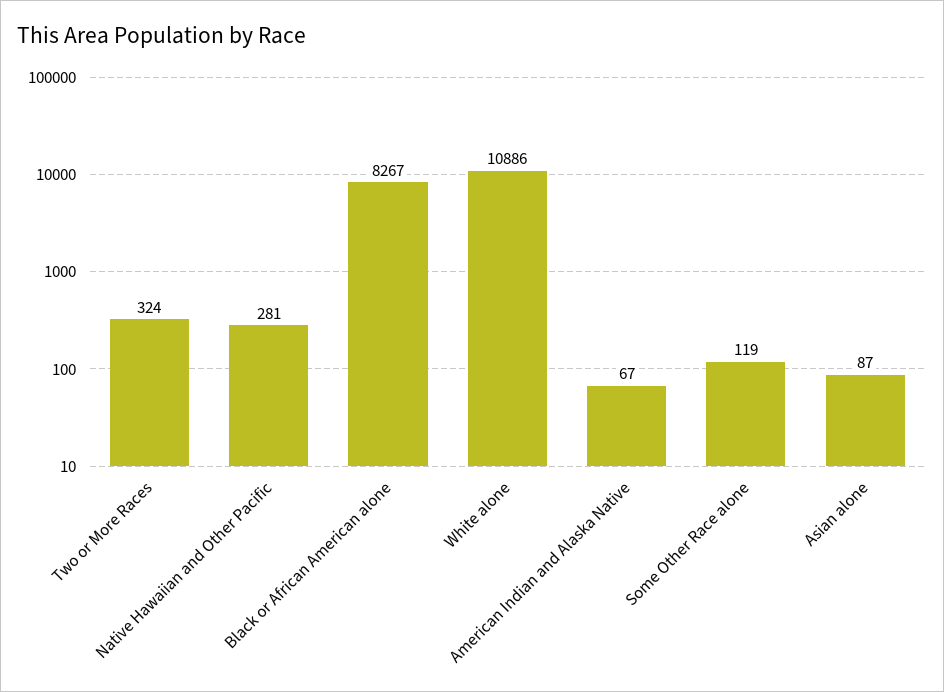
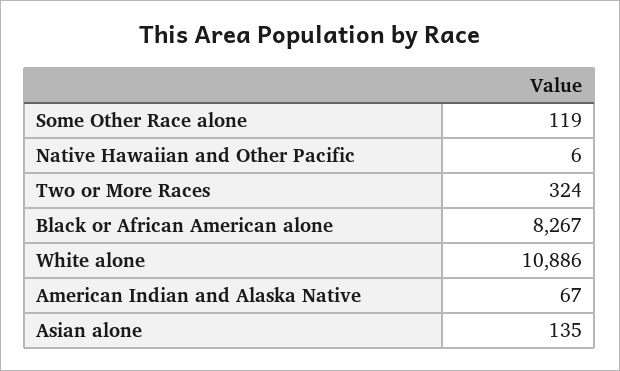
Native Hawaiian and Other Pacific: 281 -> 6
Asian alone: 87 -> 135

